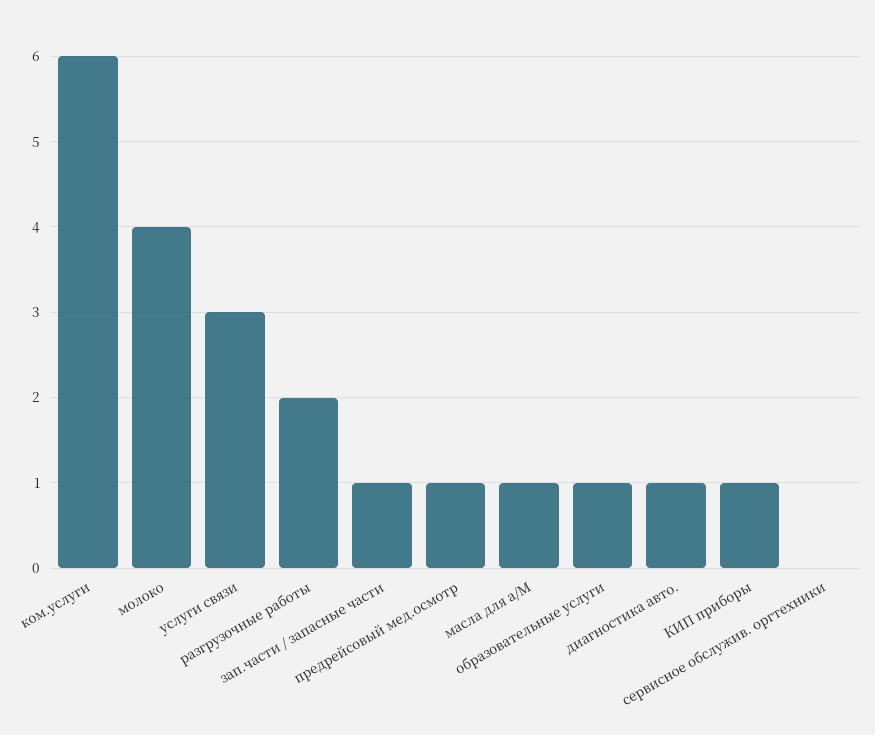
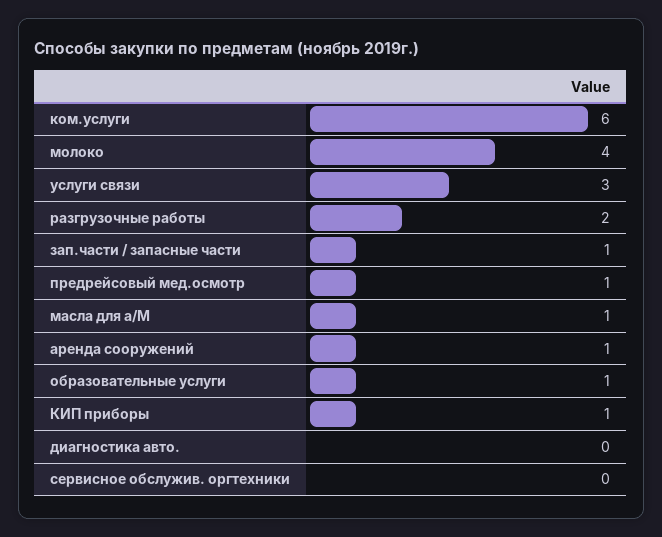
диагностика авто.: 1 -> 0
аренда сооружений: none -> 1

